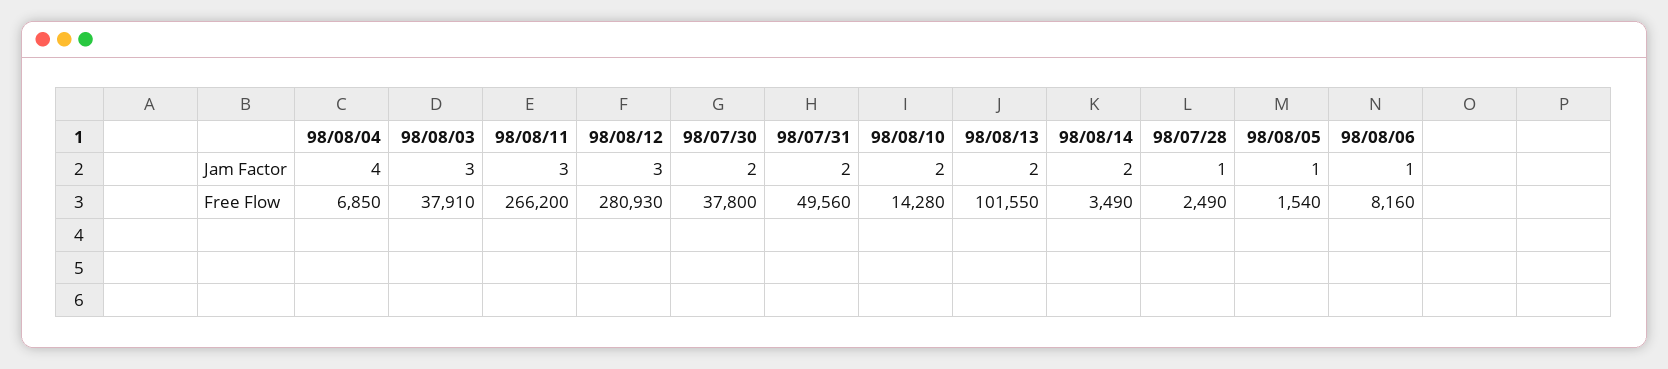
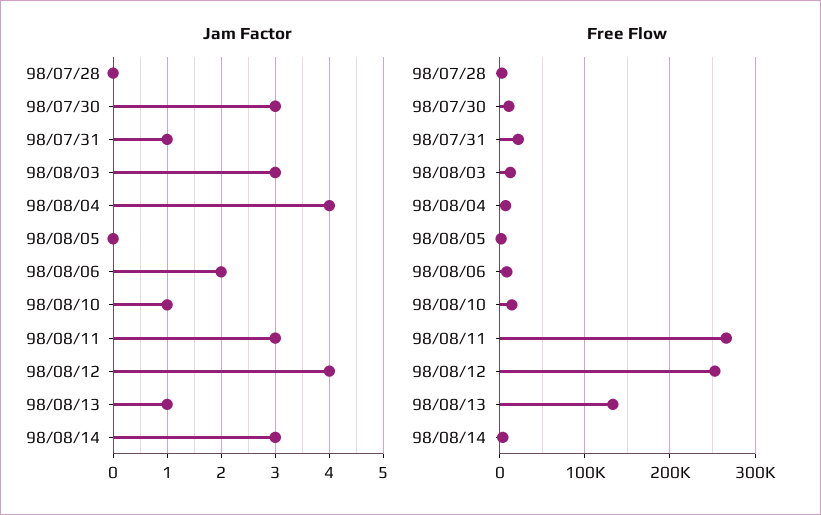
Jam Factor, 98/08/12: 3 -> 4
Jam Factor, 98/07/30: 2 -> 3
Jam Factor, 98/07/31: 2 -> 1
Jam Factor, 98/08/10: 2 -> 1
Jam Factor, 98/08/13: 2 -> 1
Jam Factor, 98/08/14: 2 -> 3
Jam Factor, 98/07/28: 1 -> 0
Jam Factor, 98/08/05: 1 -> 0
Jam Factor, 98/08/06: 1 -> 2
Free Flow, 98/08/03: 37910 -> 10000
Free Flow, 98/08/12: 280930 -> 250000
Free Flow, 98/07/30: 37800 -> 10000
Free Flow, 98/07/31: 49560 -> 20000
Free Flow, 98/08/13: 101550 -> 130000

